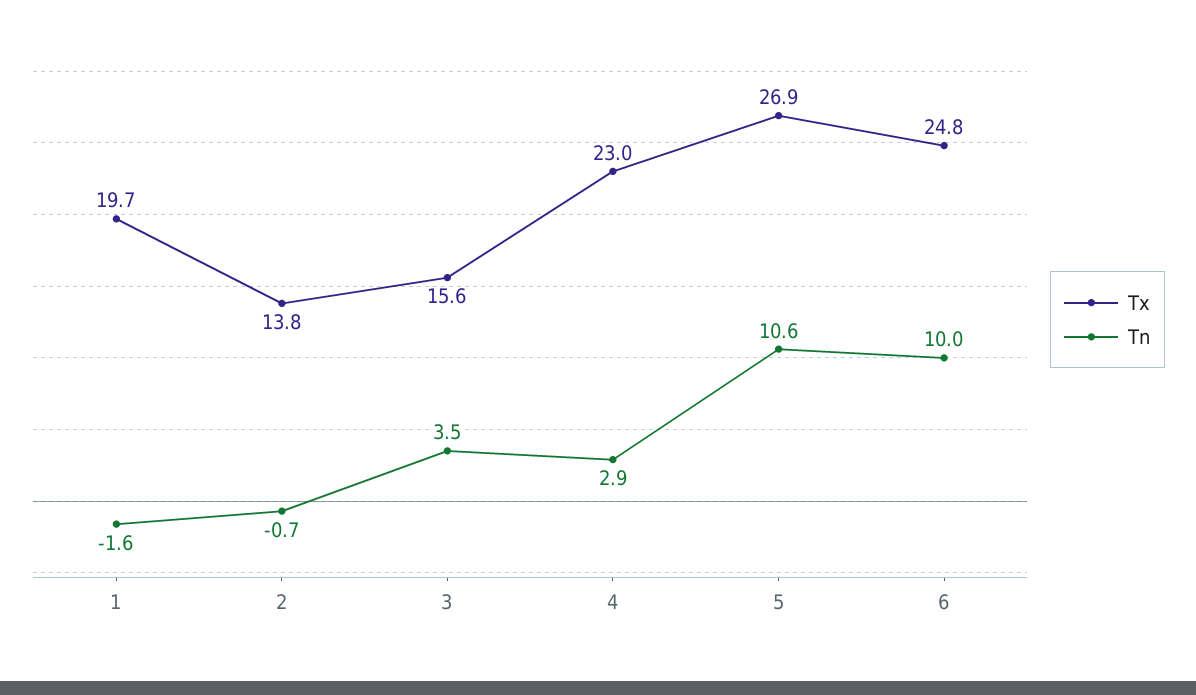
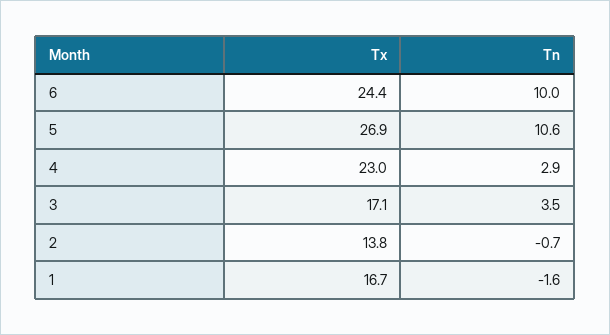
Tx, 1: 19.7 -> 16.7
Tx, 3: 15.6 -> 17.1
Tx, 6: 24.8 -> 24.4

